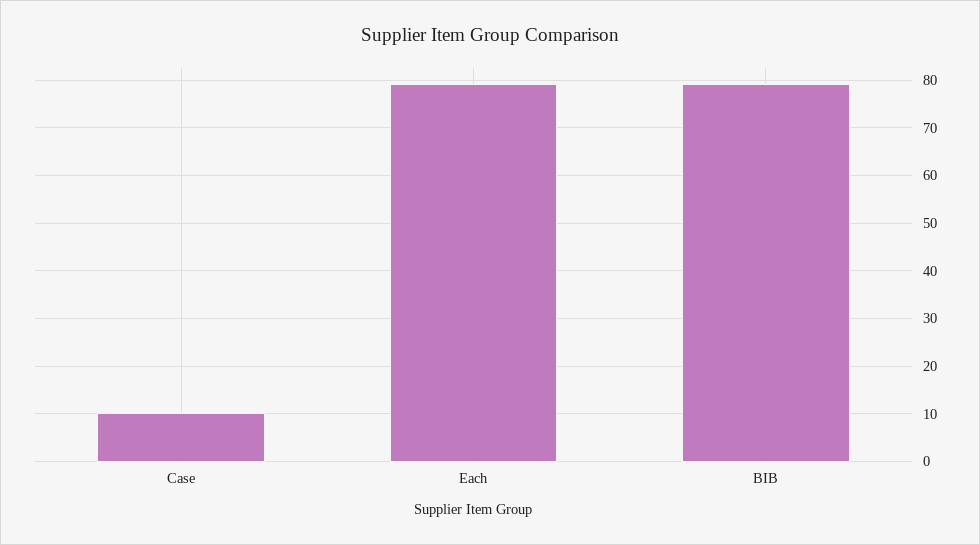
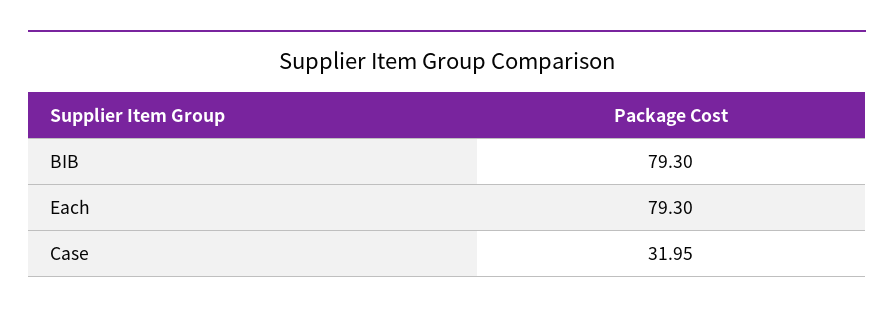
Case: 10 -> 31.95

